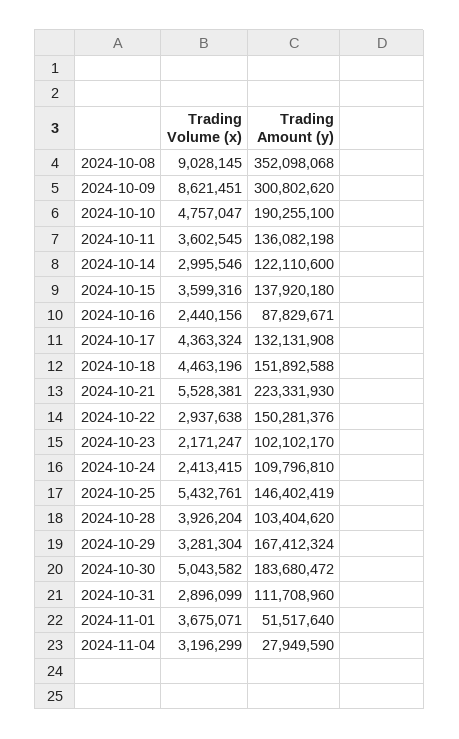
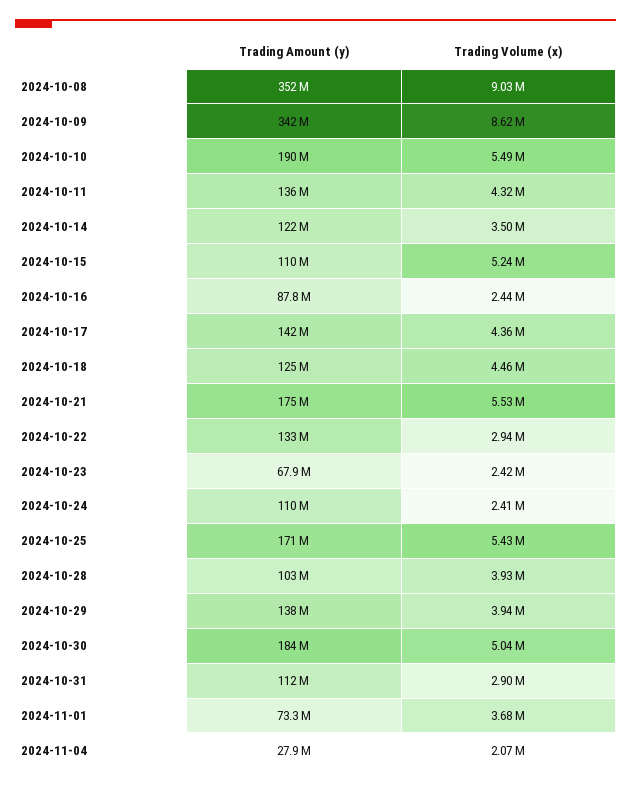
Trading Amount (y), 2024-10-09: 300802620 -> 342000000
Trading Volume (x), 2024-10-10: 4757047 -> 5490000
Trading Volume (x), 2024-10-11: 3602545 -> 4320000
Trading Volume (x), 2024-10-14: 2995546 -> 3500000
Trading Volume (x), 2024-10-15: 3599316 -> 5240000
Trading Amount (y), 2024-10-15: 137920180 -> 110000000
Trading Amount (y), 2024-10-17: 132131908 -> 142000000
Trading Amount (y), 2024-10-18: 151892588 -> 125000000
Trading Amount (y), 2024-10-21: 223331930 -> 175000000
Trading Amount (y), 2024-10-22: 150281376 -> 133000000
Trading Volume (x), 2024-10-23: 2171247 -> 2420000
Trading Amount (y), 2024-10-23: 102102170 -> 67900000
Trading Amount (y), 2024-10-25: 146402419 -> 171000000
Trading Volume (x), 2024-10-29: 3281304 -> 3940000
Trading Amount (y), 2024-10-29: 167412324 -> 138000000
Trading Amount (y), 2024-11-01: 51517640 -> 73300000
Trading Volume (x), 2024-11-04: 3196299 -> 2070000

